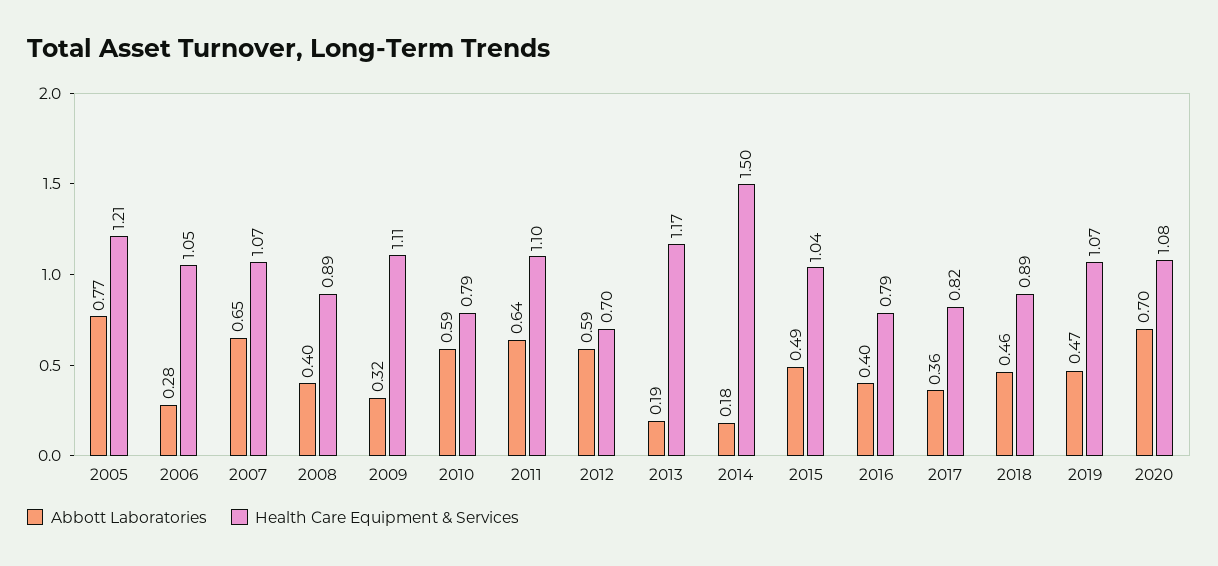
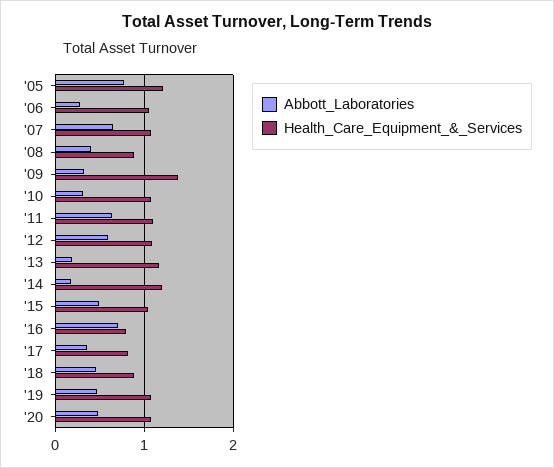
Health Care Equipment & Services, 2009: 1.11 -> 1.4
Abbott Laboratories, 2010: 0.59 -> 0.3
Health Care Equipment & Services, 2010: 0.79 -> 1.1
Health Care Equipment & Services, 2012: 0.7 -> 1.1
Health Care Equipment & Services, 2014: 1.5 -> 1.2
Abbott Laboratories, 2016: 0.4 -> 0.7
Abbott Laboratories, 2020: 0.7 -> 0.5

